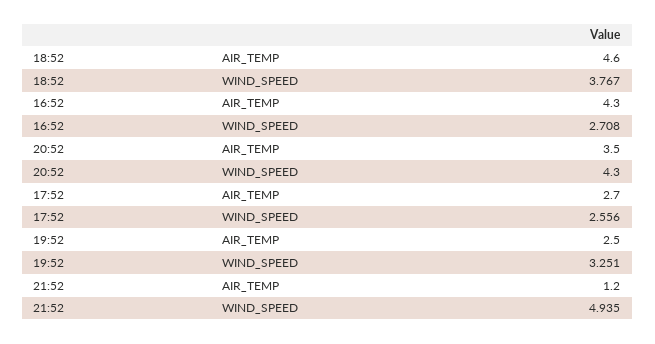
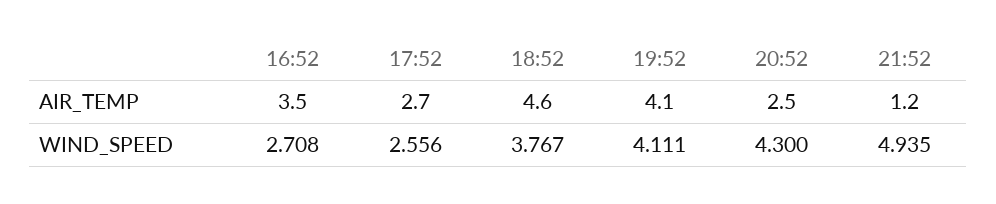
16:52, AIR_TEMP: 4.3 -> 3.5
20:52, AIR_TEMP: 3.5 -> 2.5
19:52, AIR_TEMP: 2.5 -> 4.1
19:52, WIND_SPEED: 3.251 -> 4.111

